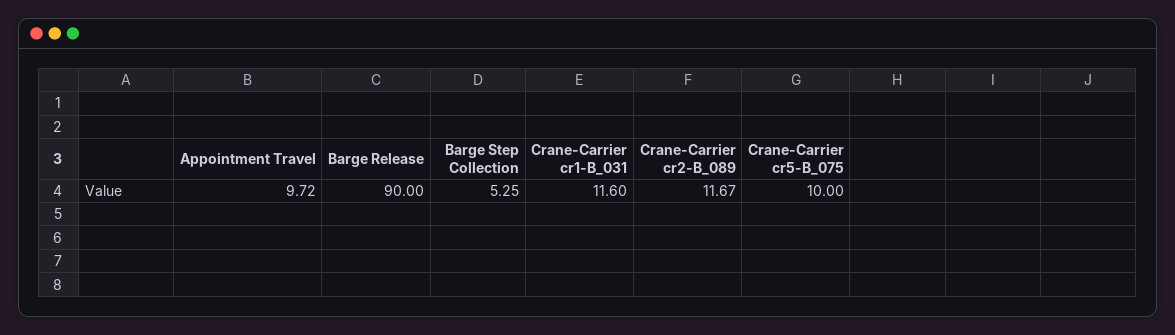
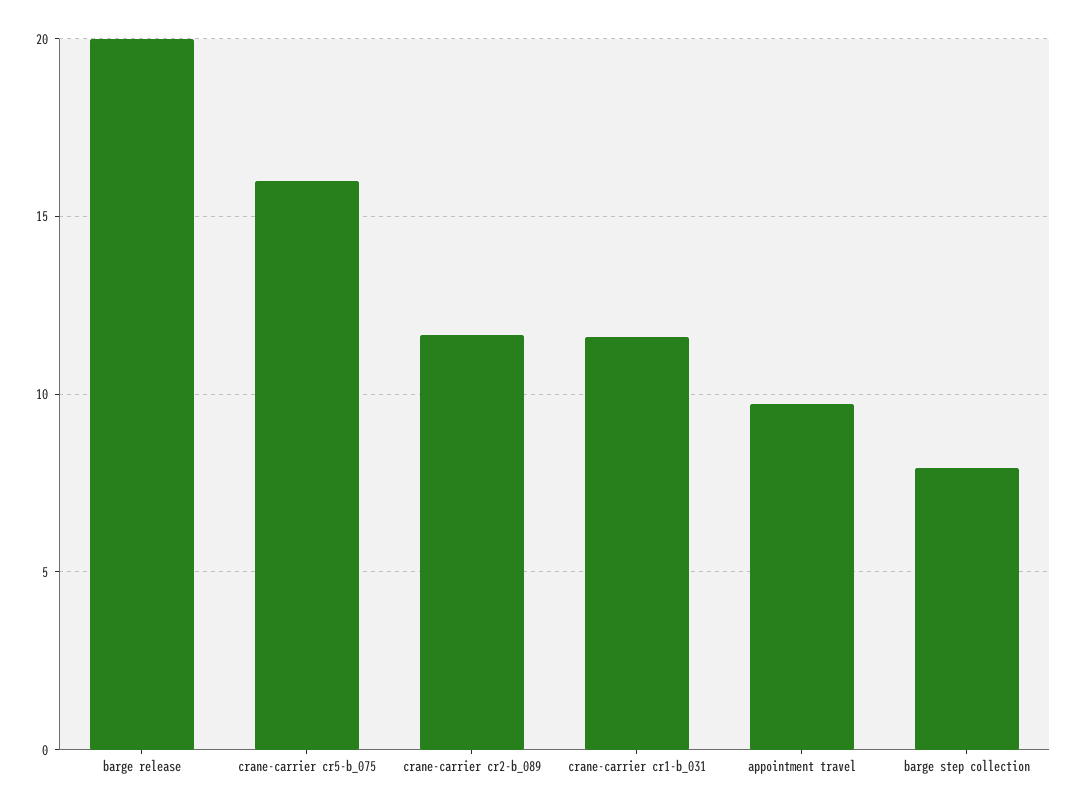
Barge Release: 90 -> 20
Barge Step Collection: 5.25 -> 8
Crane-Carrier cr5-B_075: 10 -> 16

